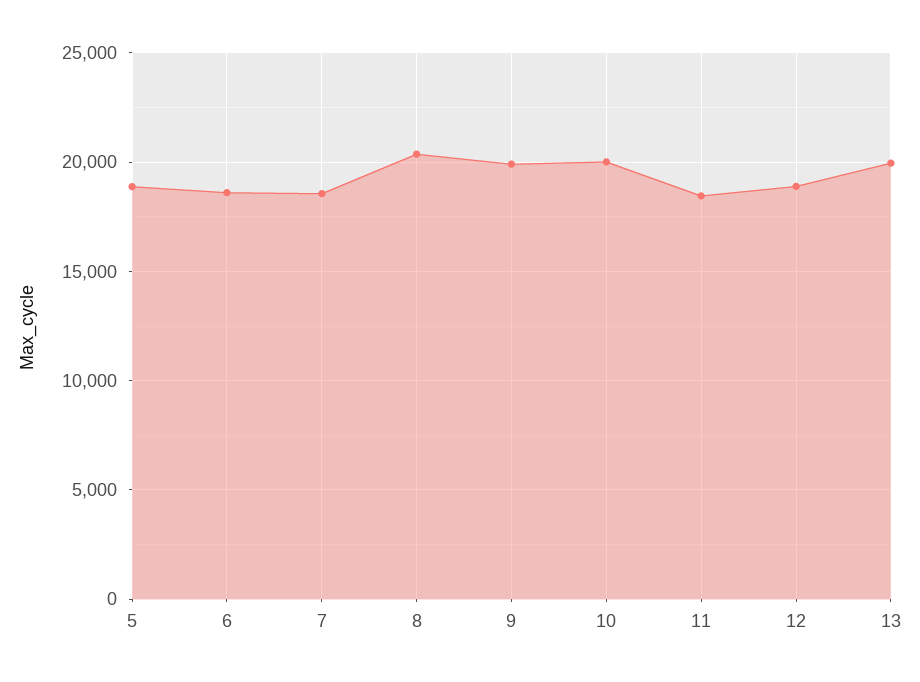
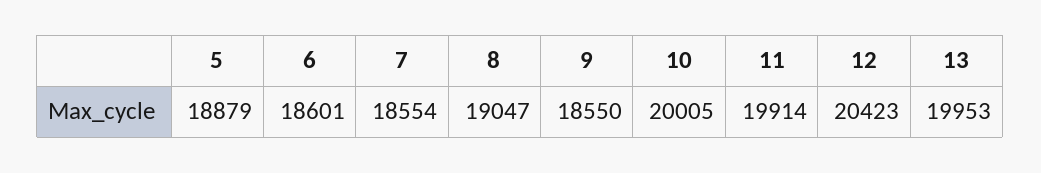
8: 20500 -> 19047
9: 20000 -> 18550
11: 18500 -> 19914
12: 19000 -> 20423

